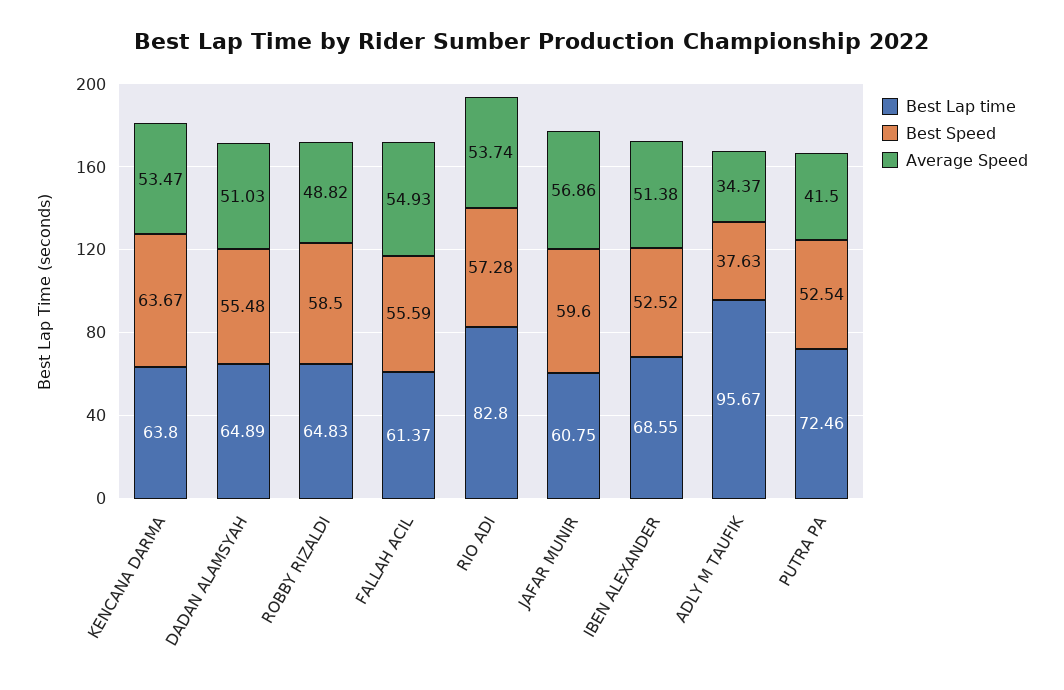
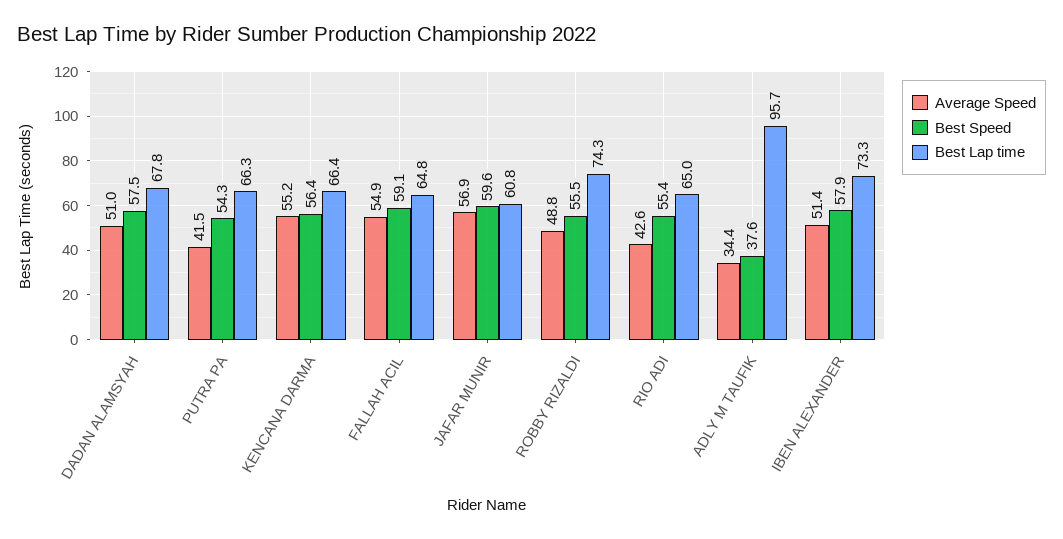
Best Lap time, KENCANA DARMA: 63.8 -> 66.4
Best Speed, KENCANA DARMA: 63.67 -> 56.4
Average Speed, KENCANA DARMA: 53.47 -> 55.2
Best Lap time, DADAN ALAMSYAH: 64.89 -> 67.8
Best Speed, DADAN ALAMSYAH: 55.48 -> 57.5
Best Lap time, ROBBY RIZALDI: 64.83 -> 74.3
Best Speed, ROBBY RIZALDI: 58.5 -> 55.5
Best Lap time, FALLAH ACIL: 61.37 -> 64.8
Best Speed, FALLAH ACIL: 55.59 -> 59.1
Best Lap time, RIO ADI: 82.8 -> 65
Best Speed, RIO ADI: 57.28 -> 55.4
Average Speed, RIO ADI: 53.74 -> 42.6
Best Lap time, IBEN ALEXANDER: 68.55 -> 73.3
Best Speed, IBEN ALEXANDER: 52.52 -> 57.9
Best Lap time, PUTRA PA: 72.46 -> 66.3
Best Speed, PUTRA PA: 52.54 -> 54.3

